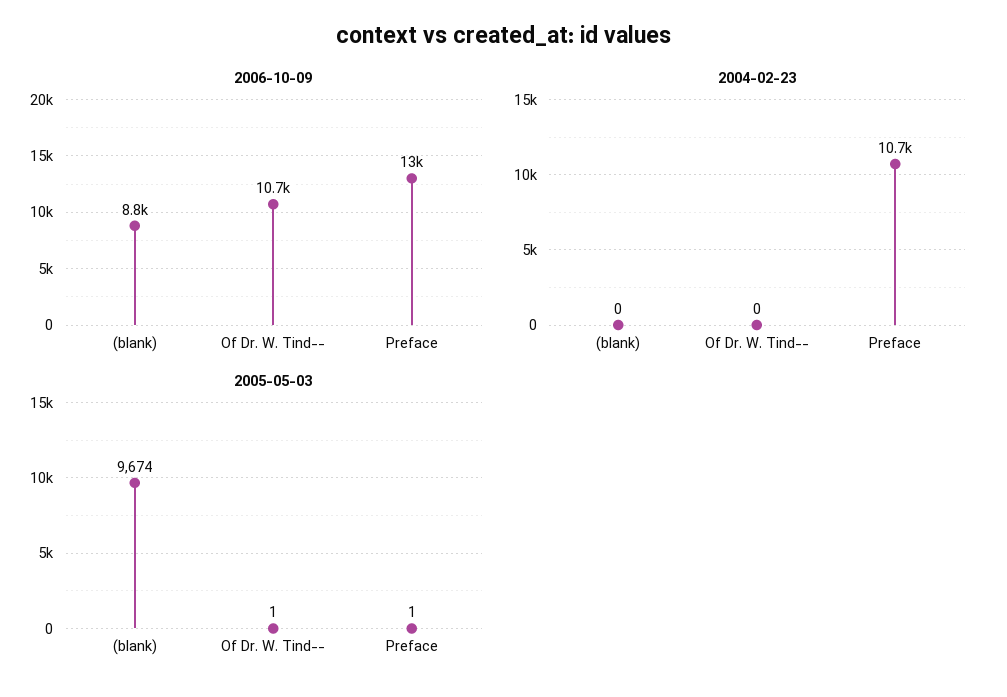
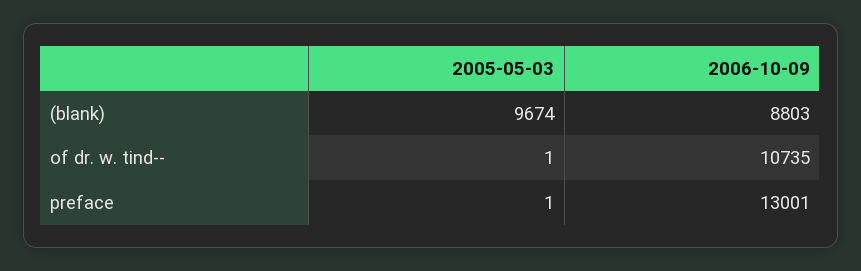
2004-02-23, (blank): 0 -> none
2004-02-23, Of Dr. W. Tind--: 0 -> none
2004-02-23, Preface: 10700 -> none

